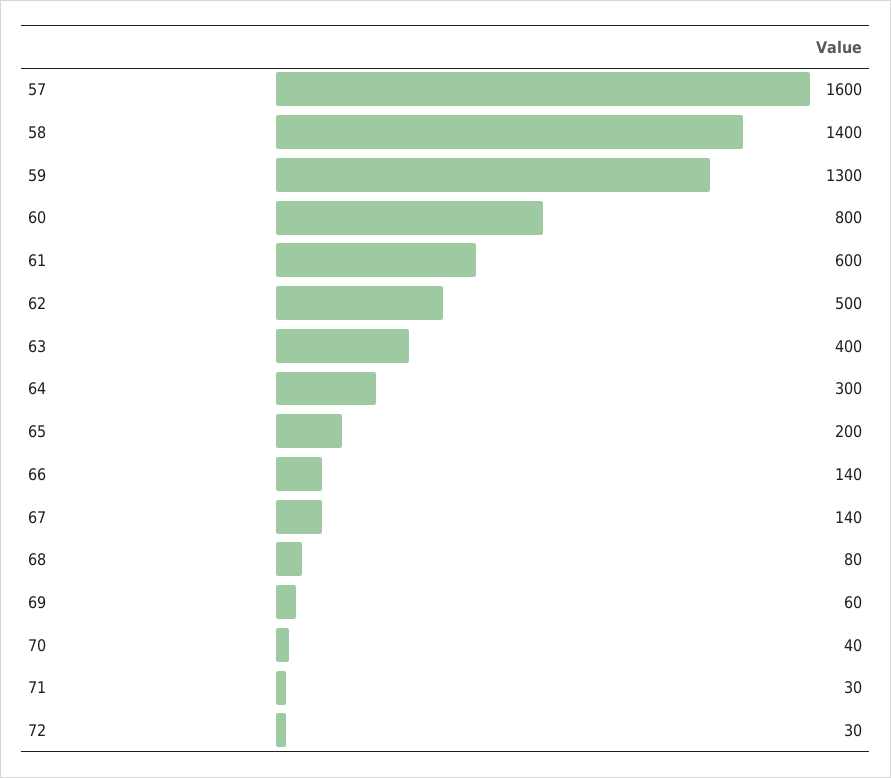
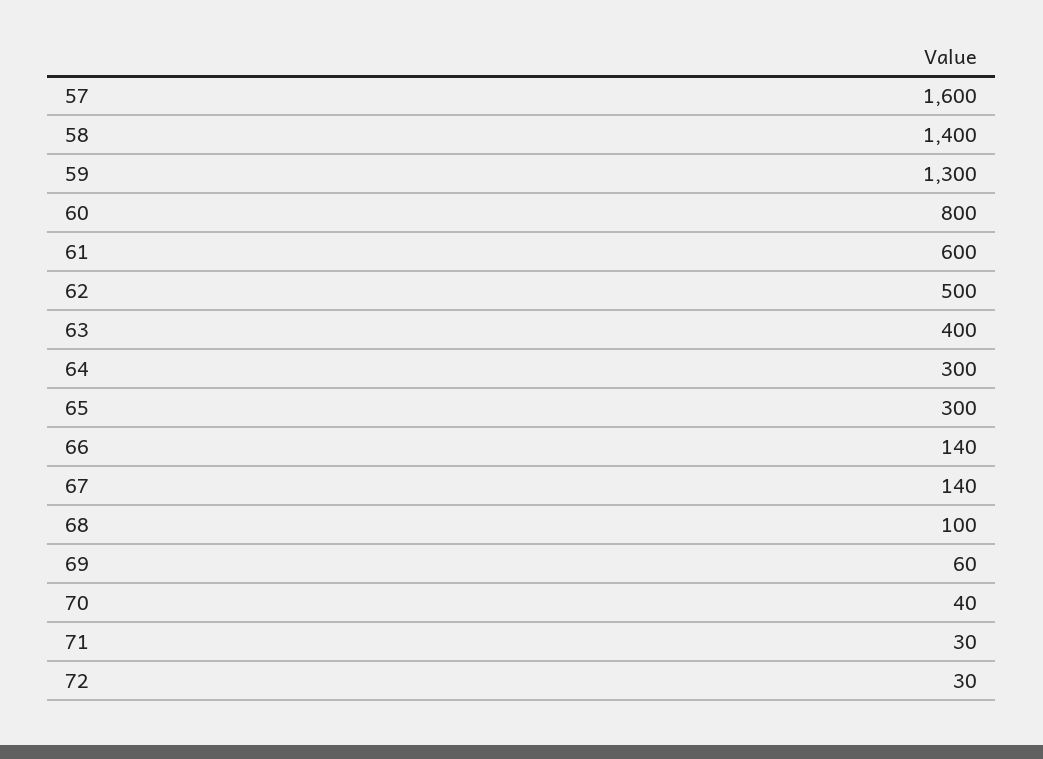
65: 200 -> 300
68: 80 -> 100

